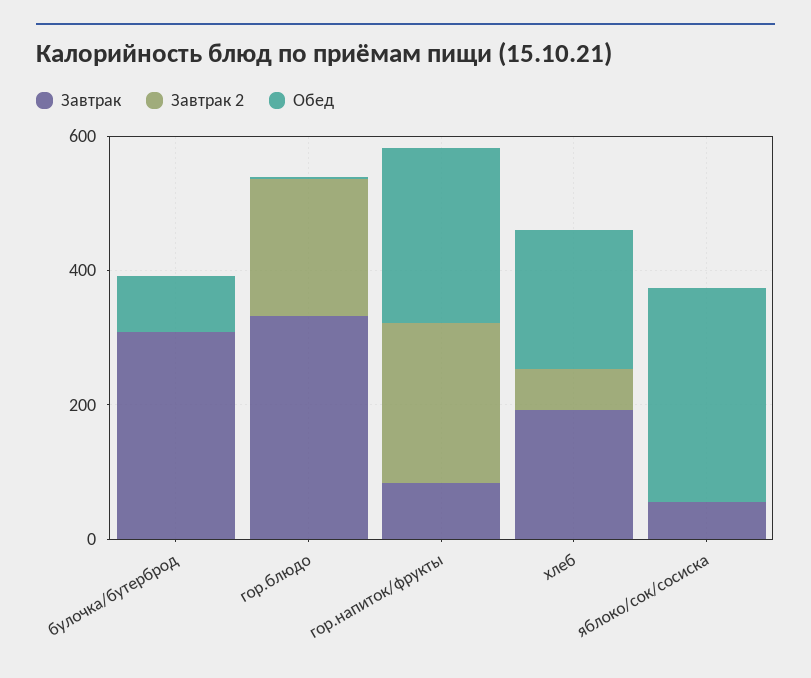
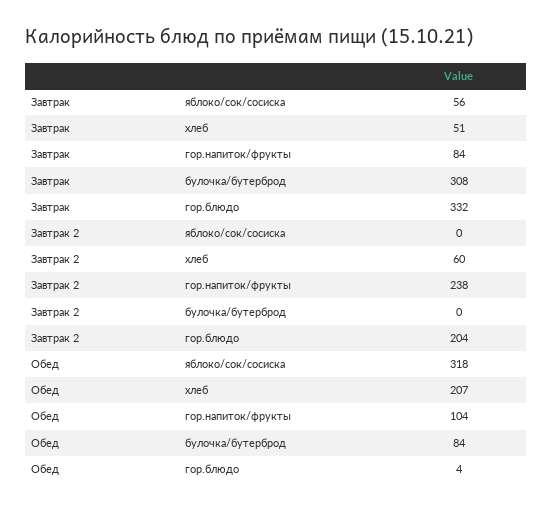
Обед, гор.напиток/фрукты: 250 -> 104
Завтрак, хлеб: 200 -> 51

